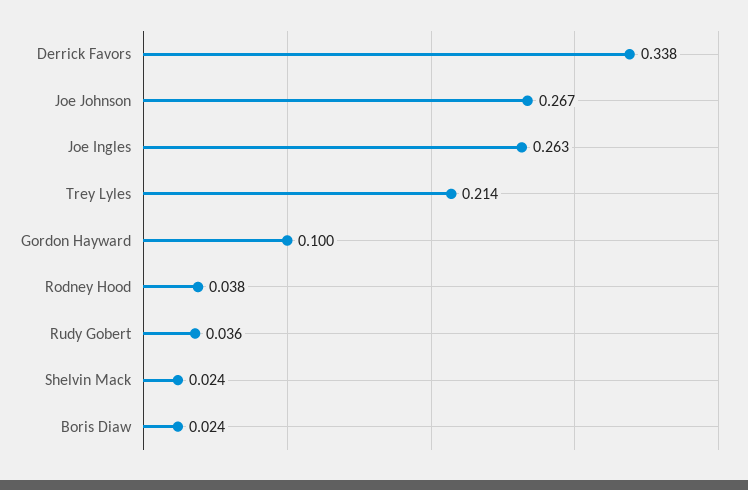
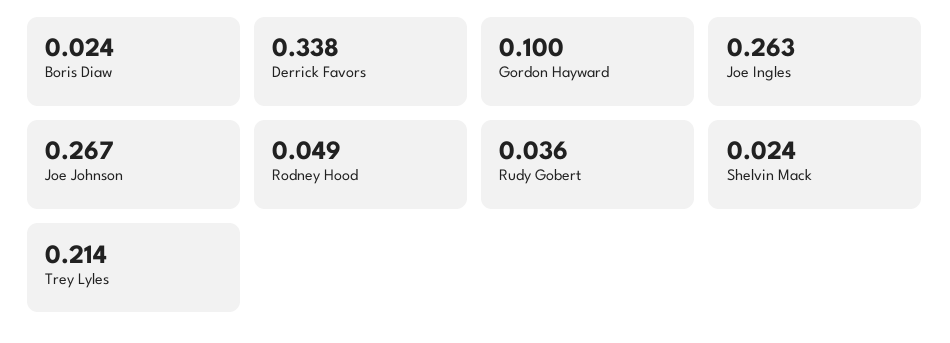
Rodney Hood: 0.038 -> 0.049

